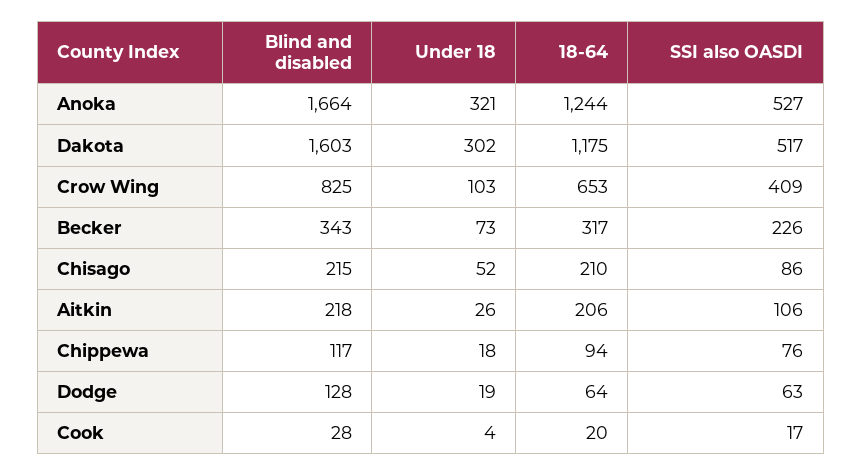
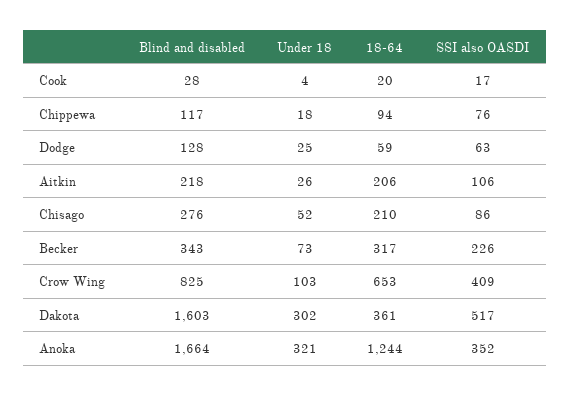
SSI also OASDI, Anoka: 527 -> 352
18-64, Dakota: 1175 -> 361
Blind and disabled, Chisago: 215 -> 276
Under 18, Dodge: 19 -> 25
18-64, Dodge: 64 -> 59

